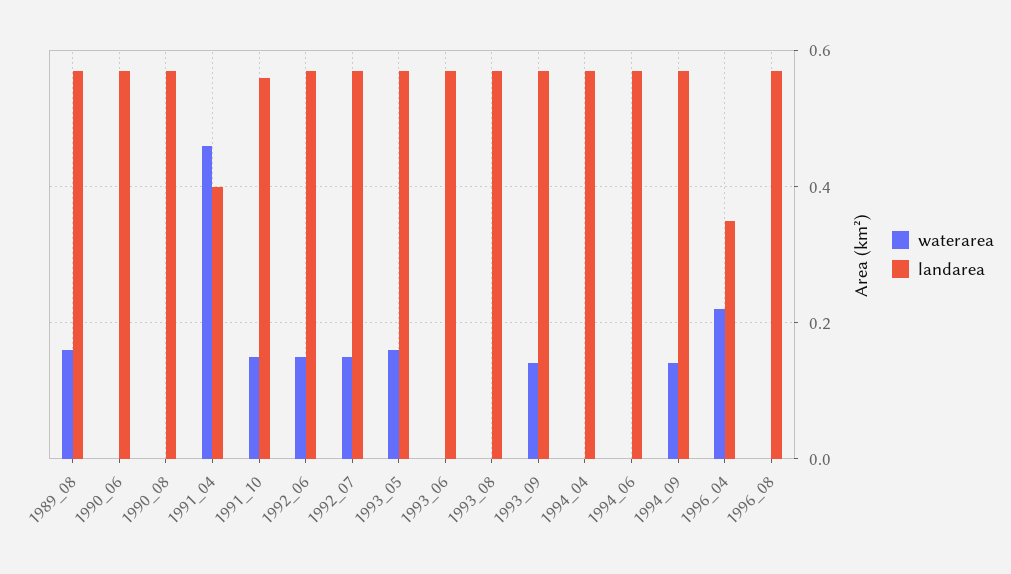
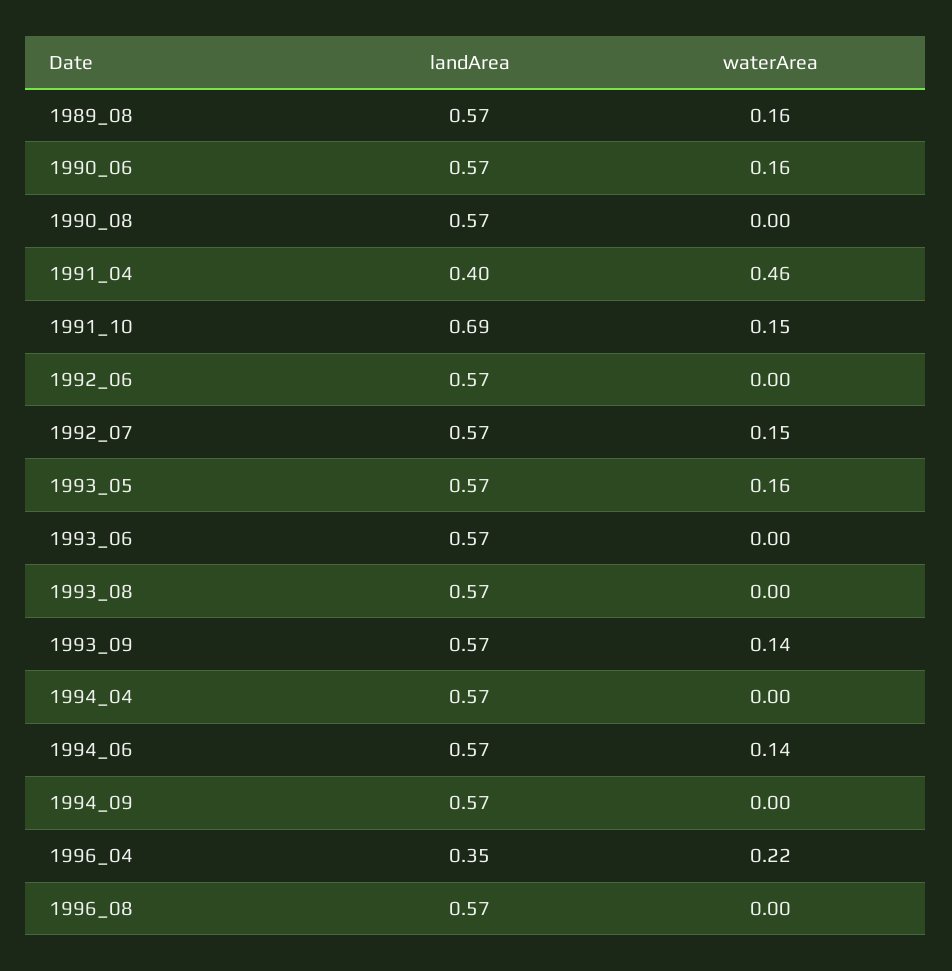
waterarea, 1990_06: 0 -> 0.16
landarea, 1991_10: 0.55 -> 0.69
waterarea, 1992_06: 0.15 -> 0
waterarea, 1994_06: 0 -> 0.14
waterarea, 1994_09: 0.15 -> 0

